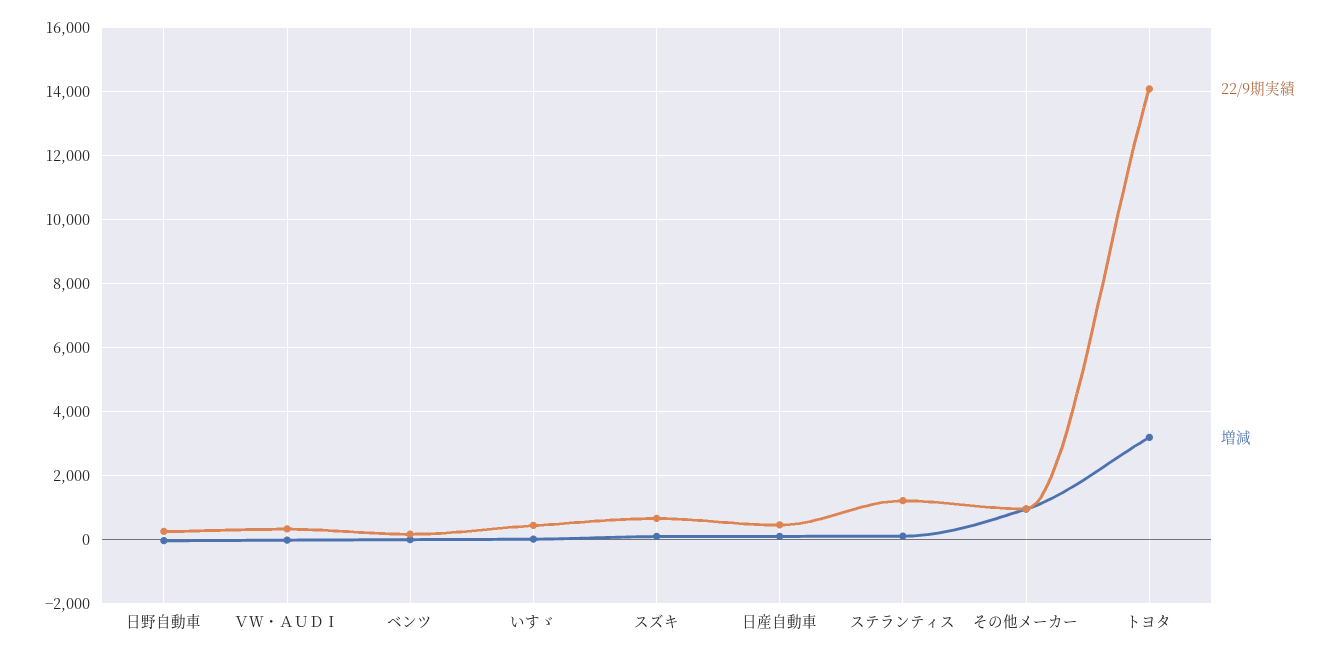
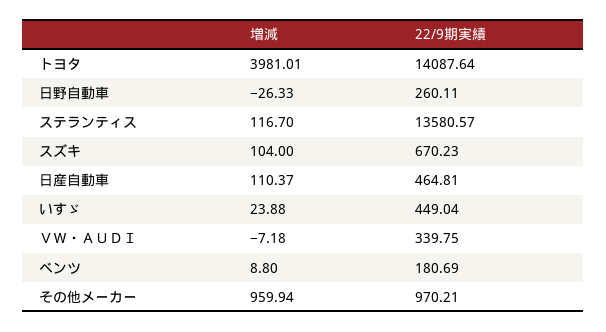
22/9期実績, ステランティス: 1200 -> 13580.57
増減, トヨタ: 3200 -> 3981.01

